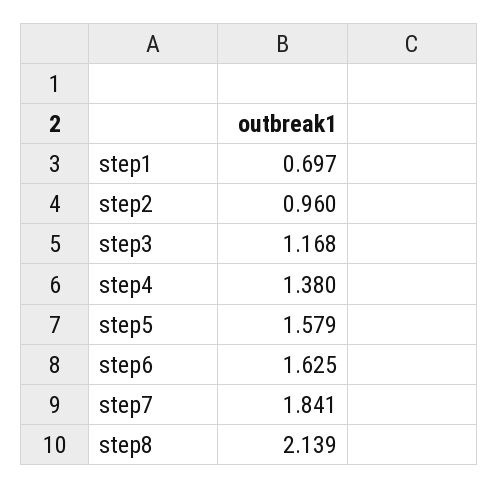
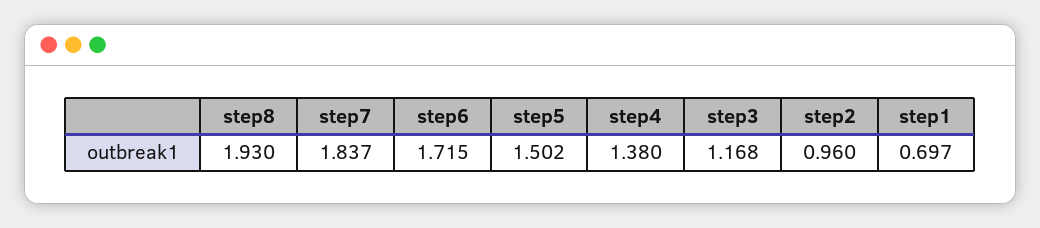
step5: 1.579 -> 1.502
step6: 1.625 -> 1.715
step7: 1.841 -> 1.837
step8: 2.139 -> 1.93

